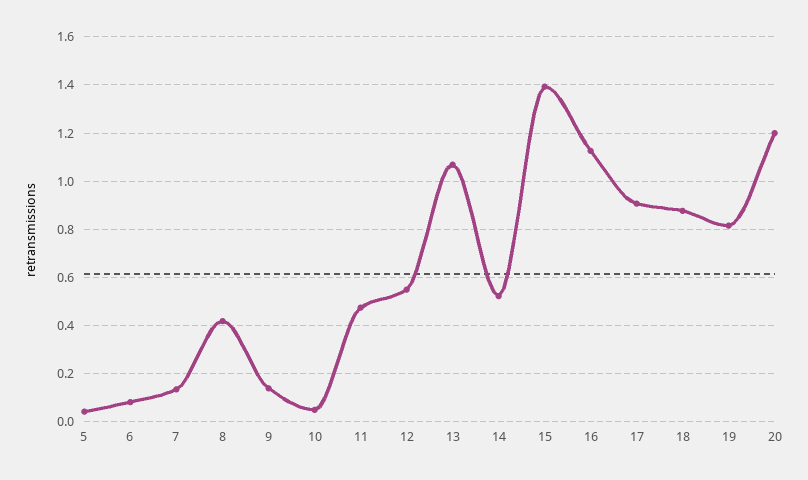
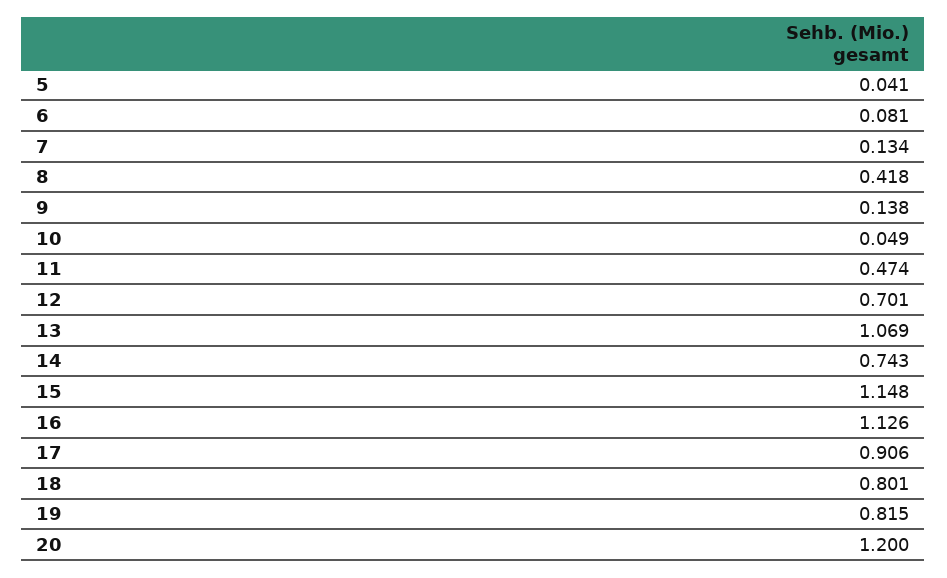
12: 0.55 -> 0.701
14: 0.525 -> 0.743
15: 1.4 -> 1.148
18: 0.875 -> 0.801

